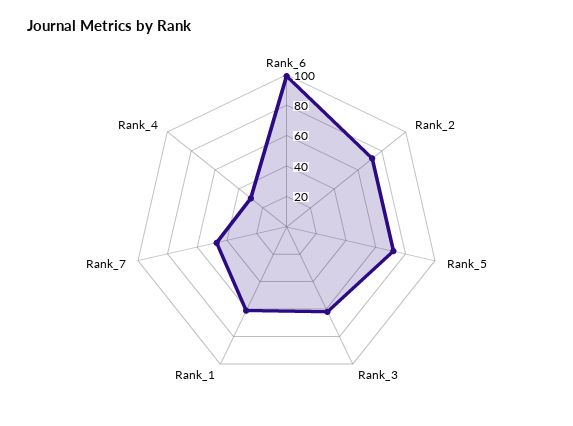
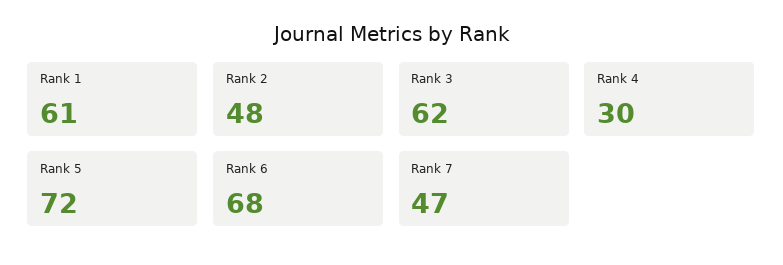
Rank_6: 100 -> 68
Rank_2: 70 -> 48

